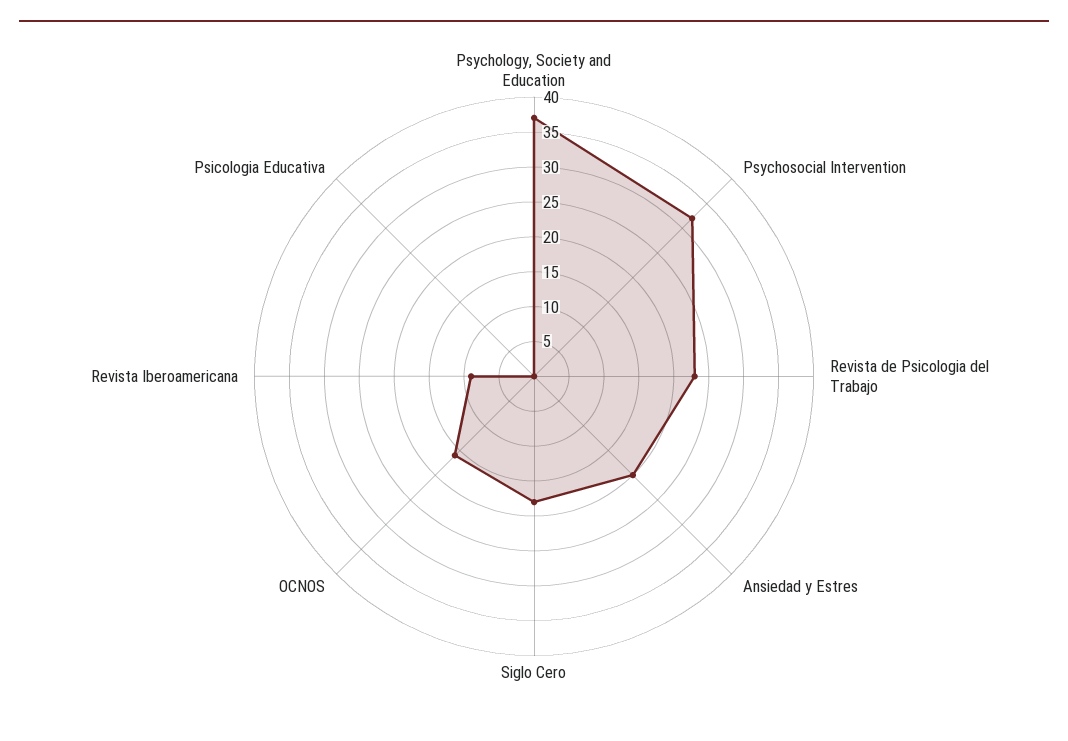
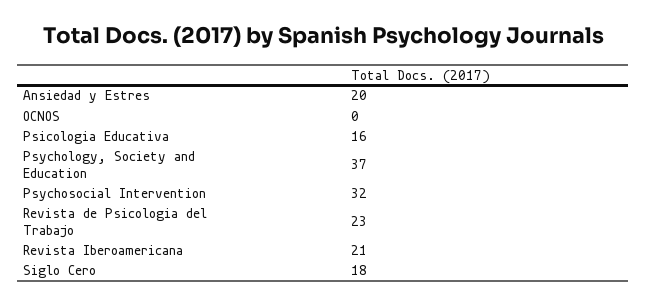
OCNOS: 15 -> 0
Revista Iberoamericana: 10 -> 21
Psicologia Educativa: 0 -> 16

